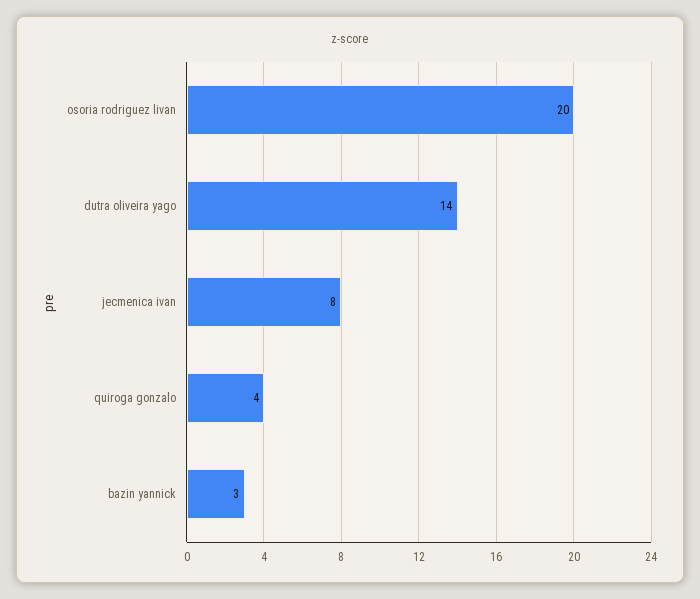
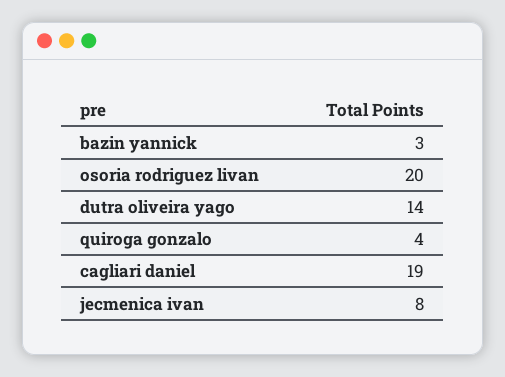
cagliari daniel: none -> 19

